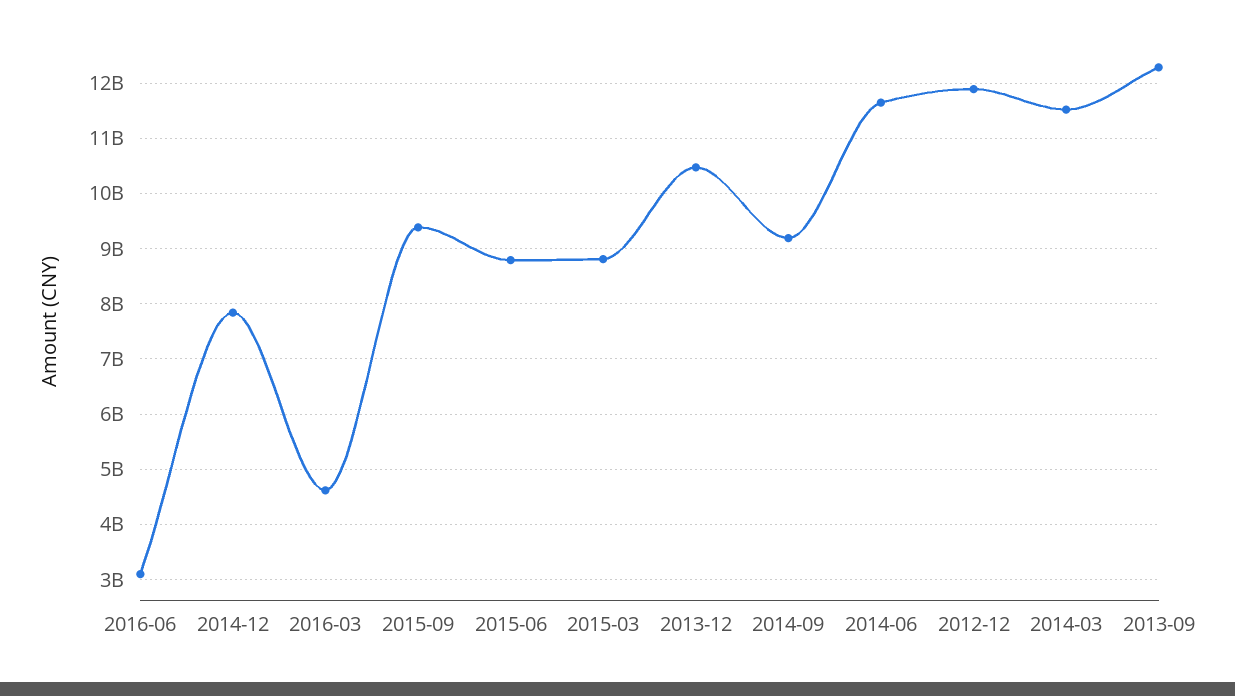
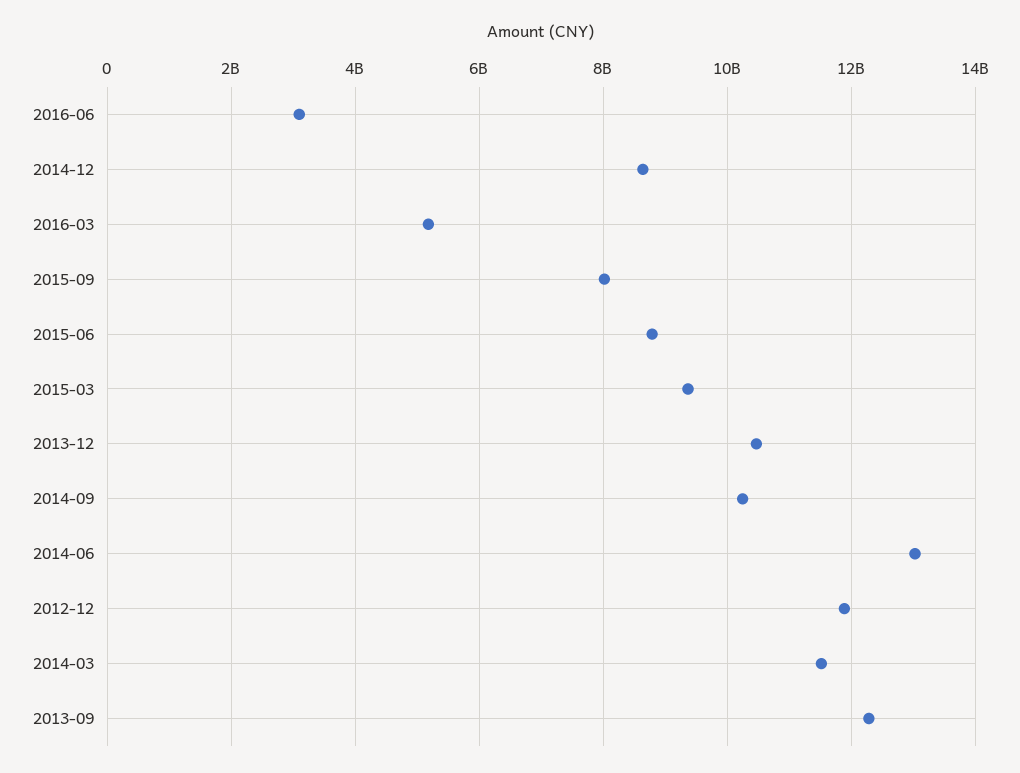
2014-12: 7800000000 -> 8600000000
2016-03: 4600000000 -> 5200000000
2015-09: 9400000000 -> 8000000000
2015-03: 8800000000 -> 9400000000
2014-09: 9200000000 -> 10200000000
2014-06: 11600000000 -> 13000000000

